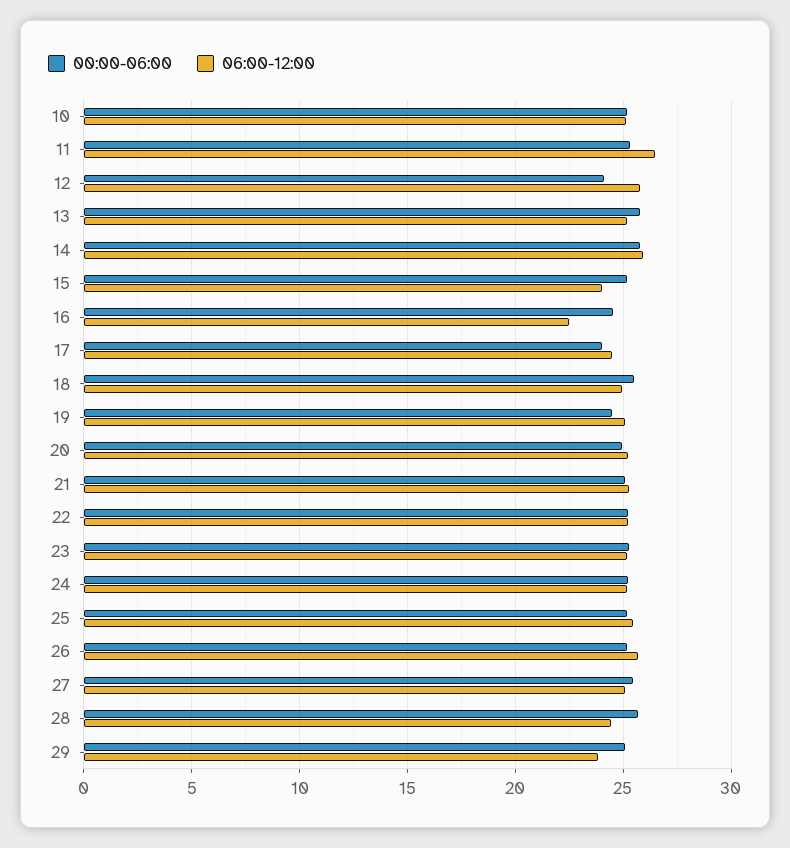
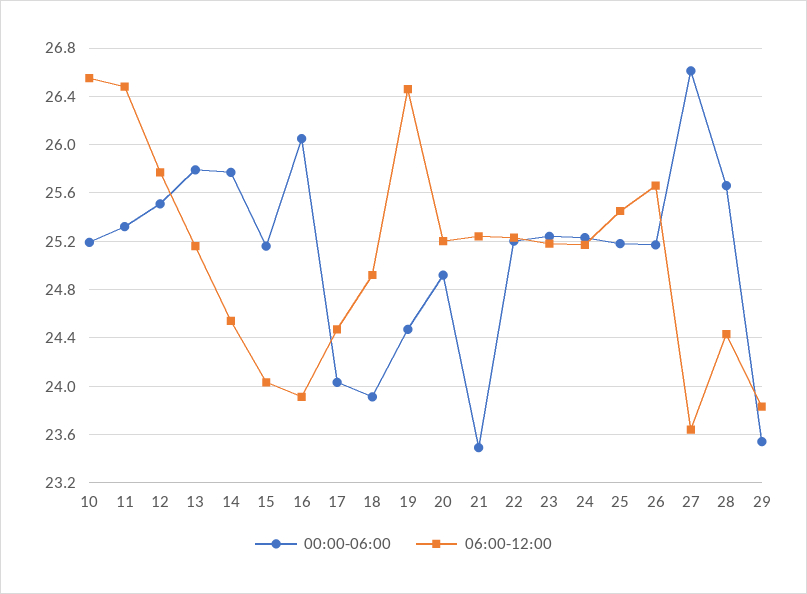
06:00-12:00, 10: 25 -> 26.55
00:00-06:00, 12: 24 -> 25.5
06:00-12:00, 14: 26 -> 24.55
00:00-06:00, 16: 24.5 -> 26.05
06:00-12:00, 16: 22.5 -> 23.9
00:00-06:00, 18: 25.5 -> 23.9
06:00-12:00, 19: 25 -> 26.45
00:00-06:00, 21: 25 -> 23.5
00:00-06:00, 27: 25.5 -> 26.6
06:00-12:00, 27: 25 -> 23.65
00:00-06:00, 29: 25 -> 23.55

